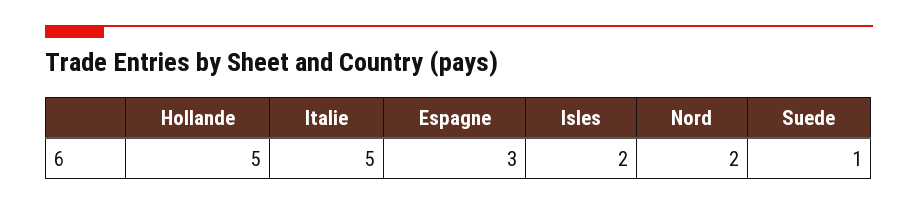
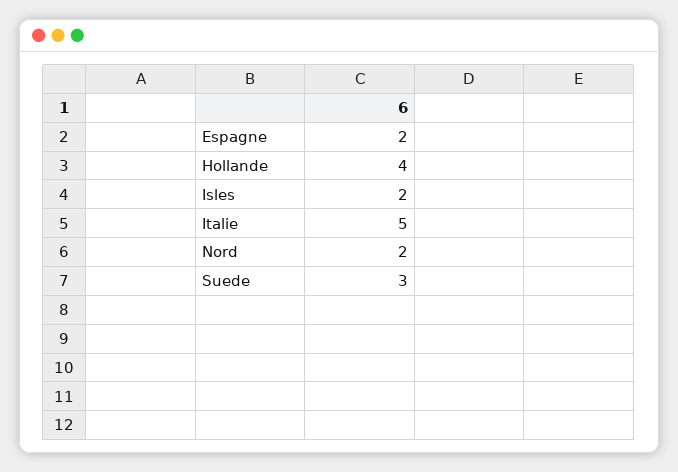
Hollande: 5 -> 4
Espagne: 3 -> 2
Suede: 1 -> 3

